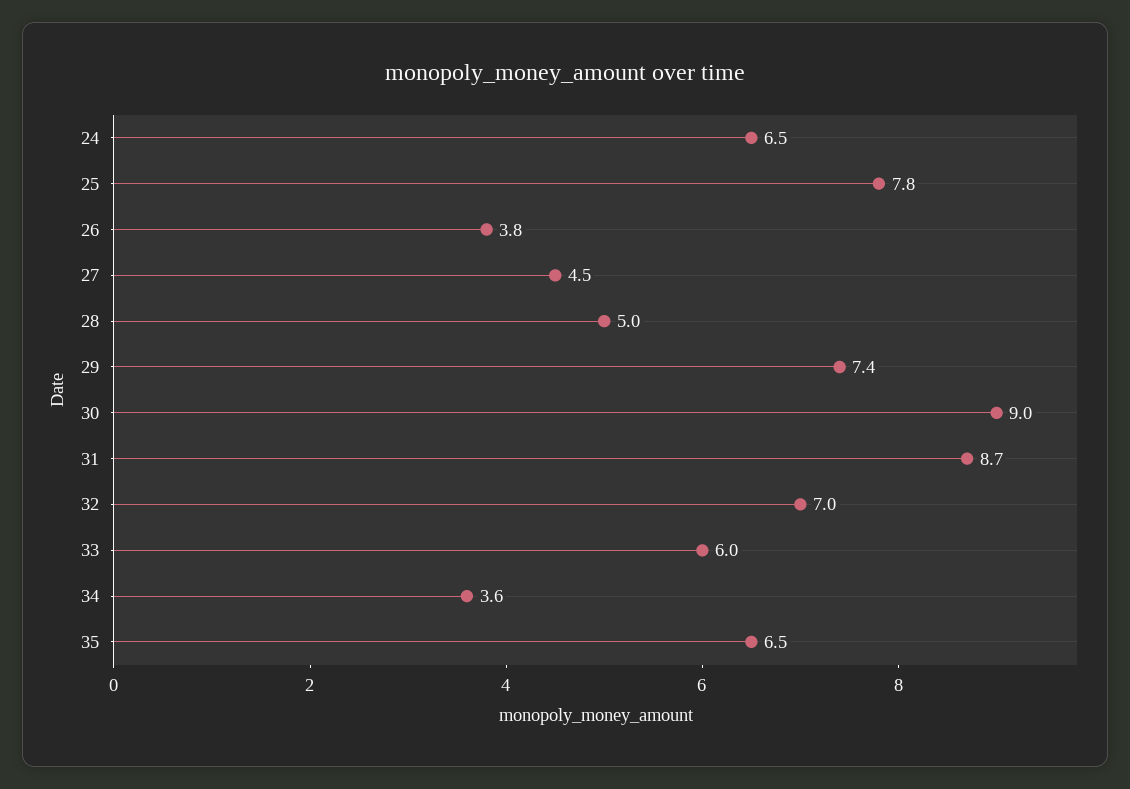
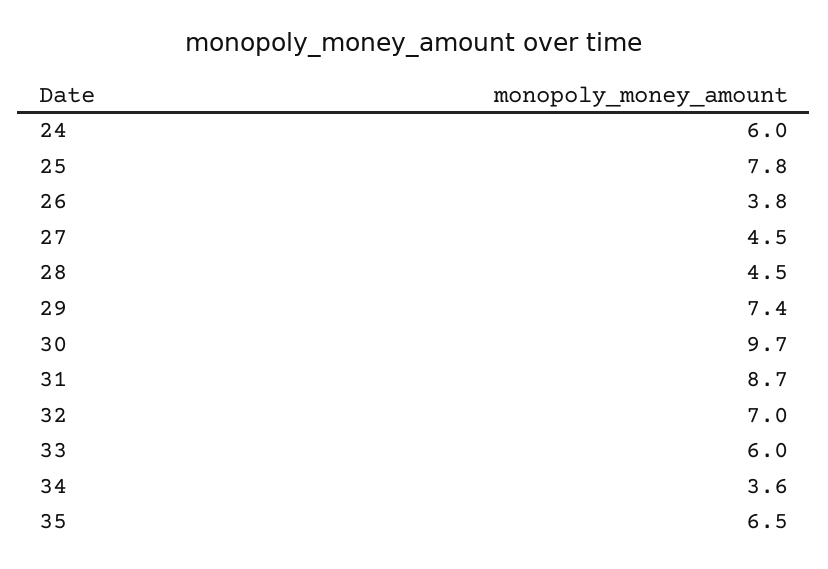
24: 6.5 -> 6
28: 5 -> 4.5
30: 9 -> 9.7

